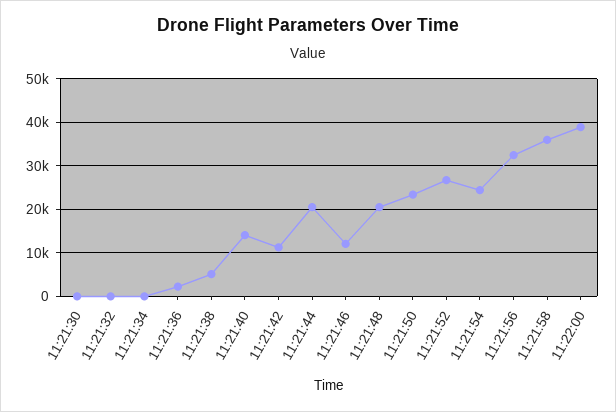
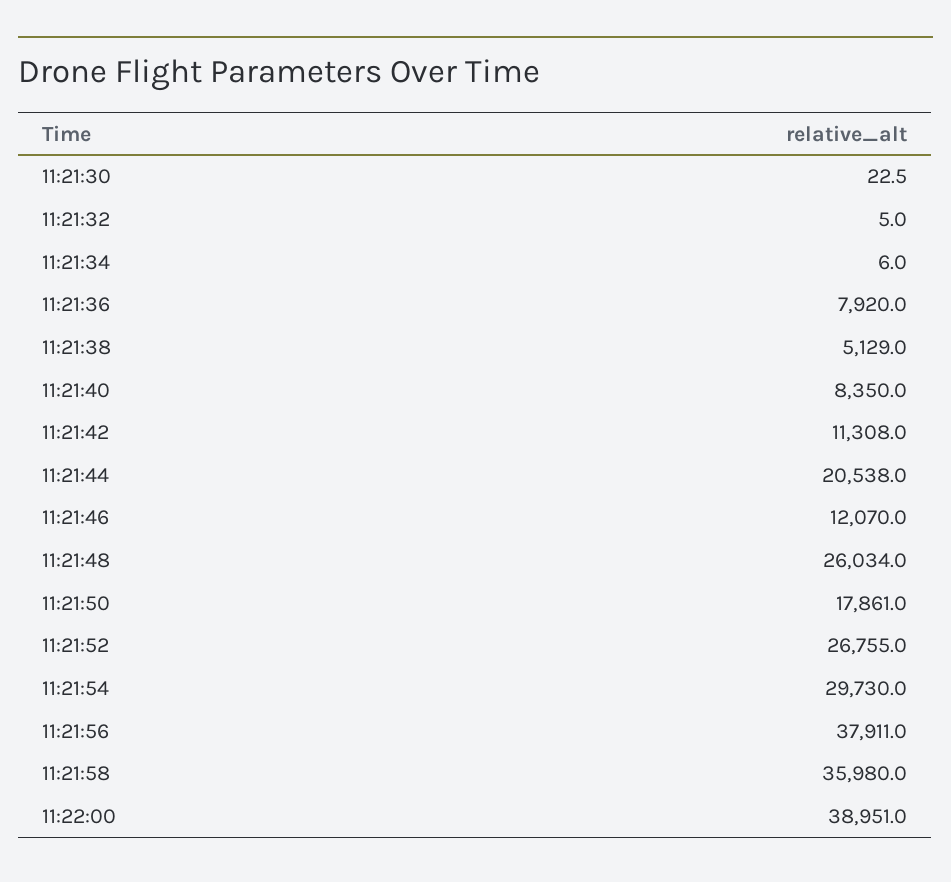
11:21:36: 2000 -> 7920
11:21:40: 14000 -> 8350
11:21:48: 20000 -> 26034
11:21:50: 24000 -> 17861
11:21:54: 24000 -> 29730
11:21:56: 32000 -> 37911

